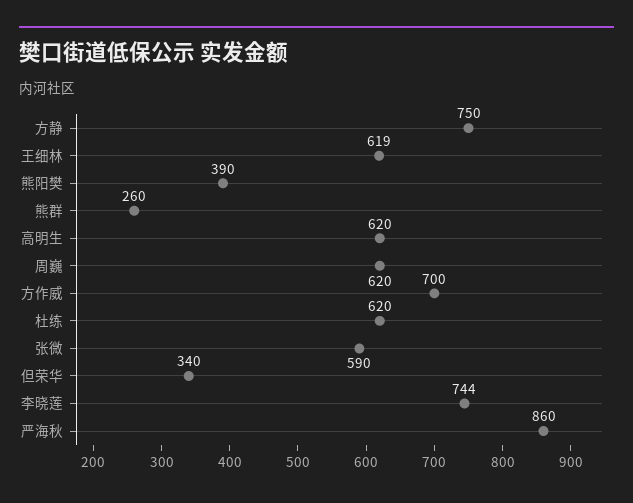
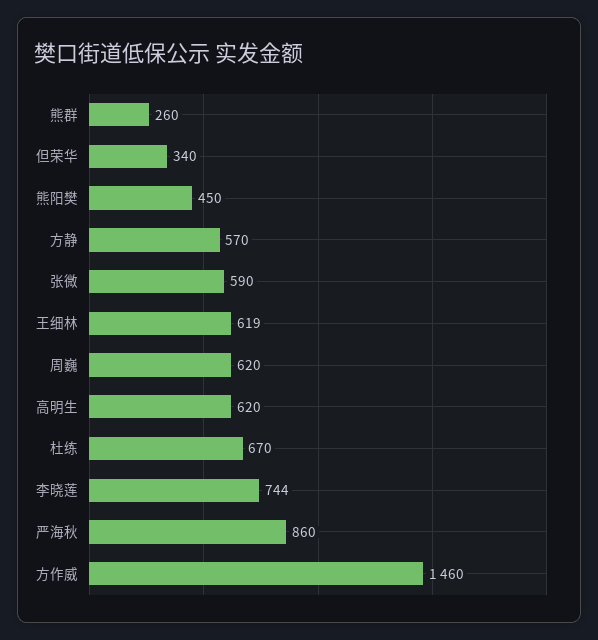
方静: 750 -> 570
熊阳樊: 390 -> 450
方作威: 700 -> 1460
杜练: 620 -> 670

